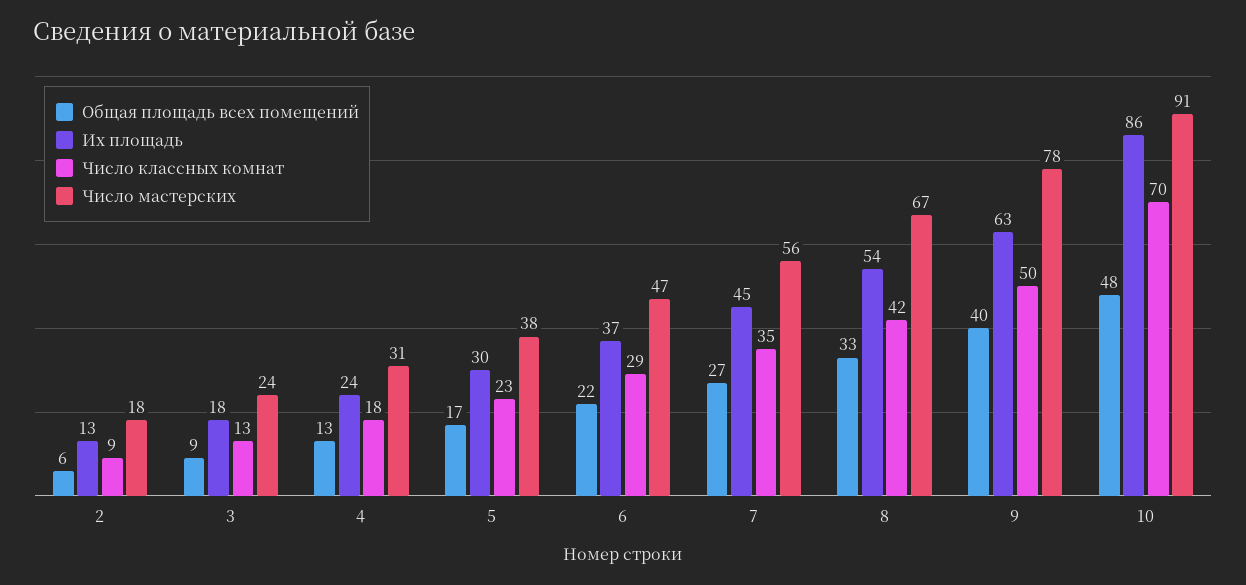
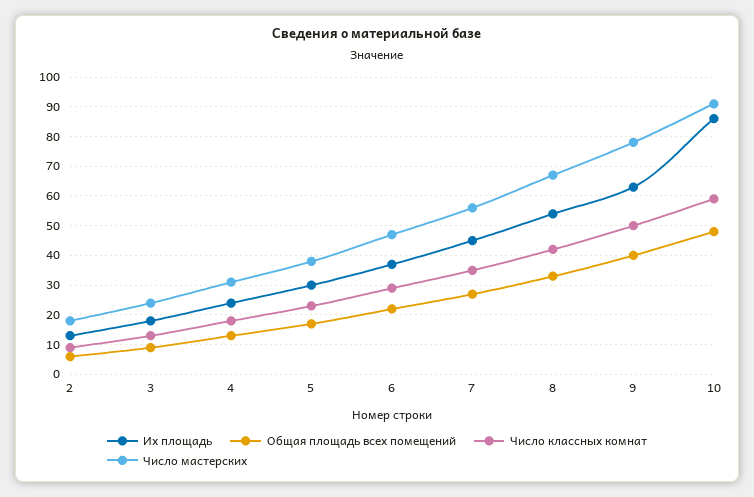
Число классных комнат, 10: 70 -> 60

